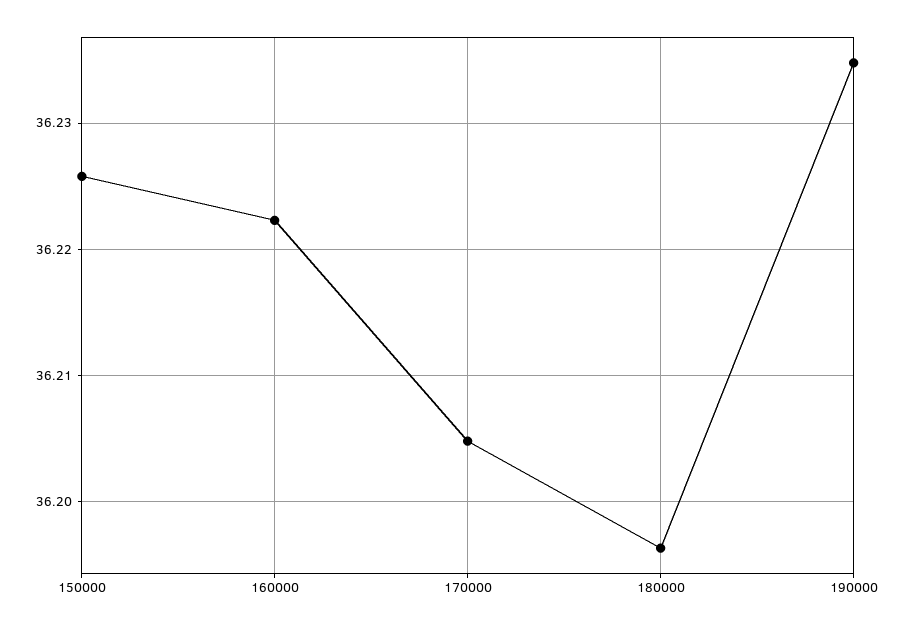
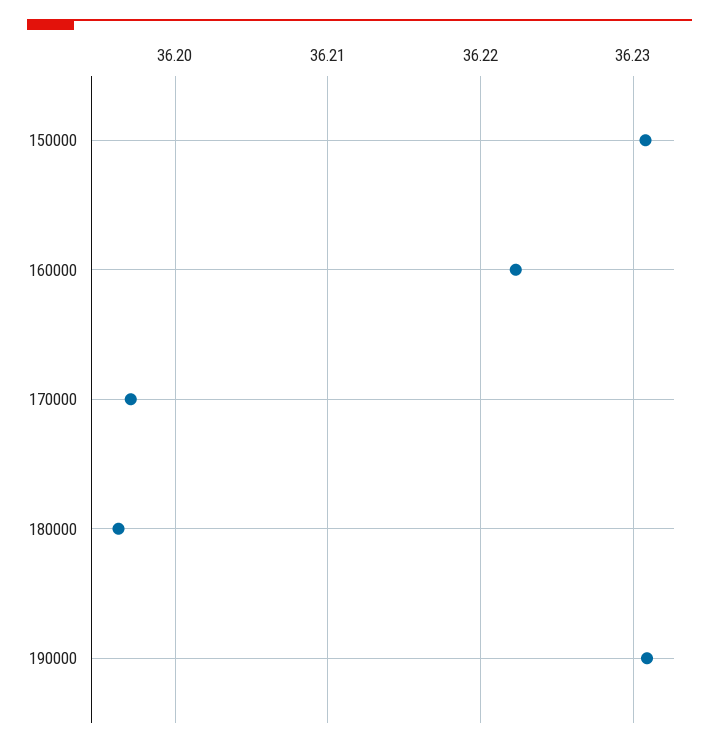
150000: 36.226 -> 36.231
170000: 36.205 -> 36.197
190000: 36.235 -> 36.231

